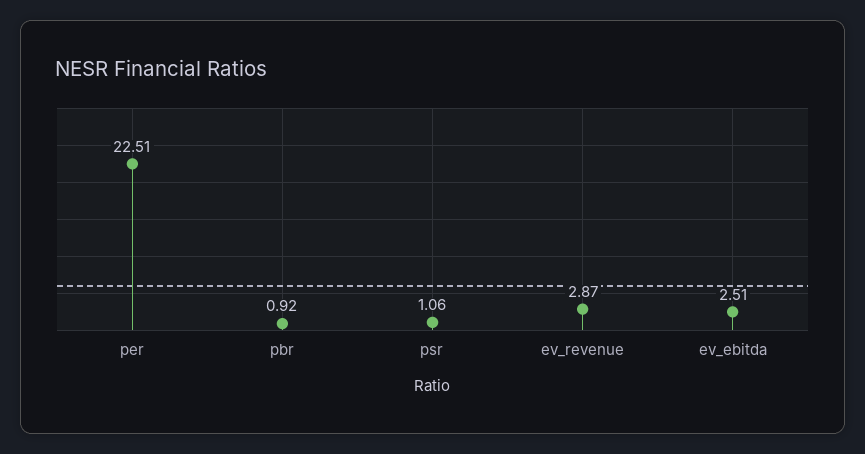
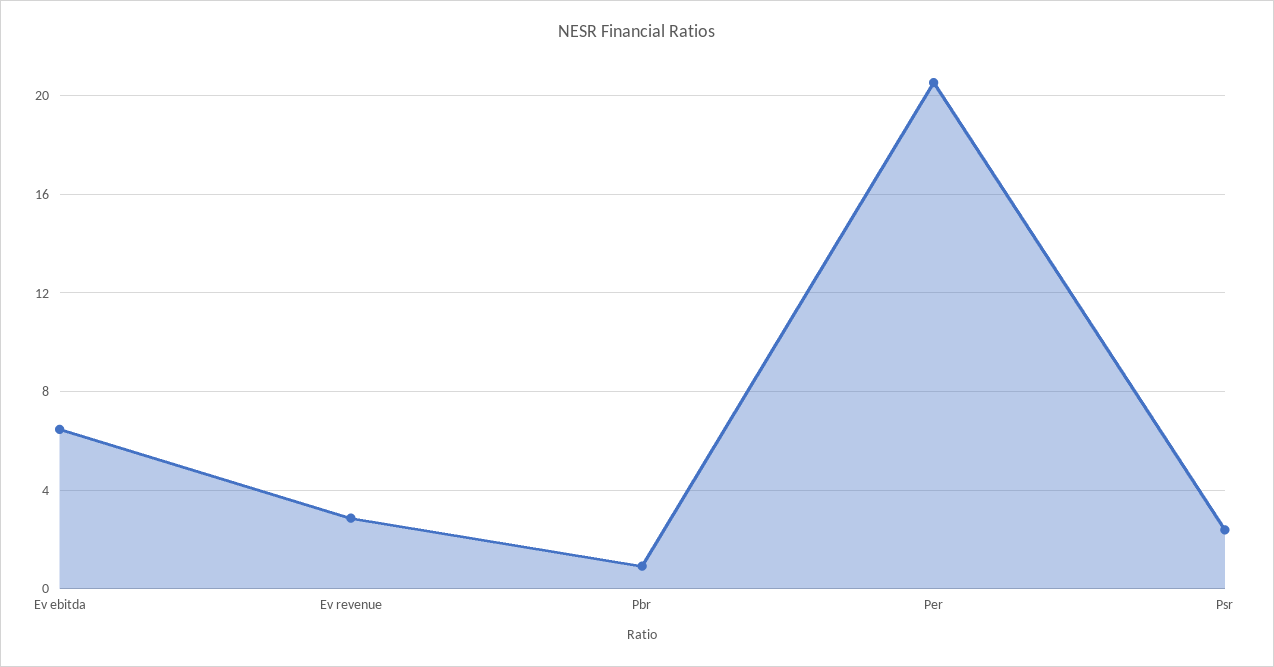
per: 22.51 -> 20.5
psr: 1.06 -> 2.5
ev_ebitda: 2.51 -> 6.5

